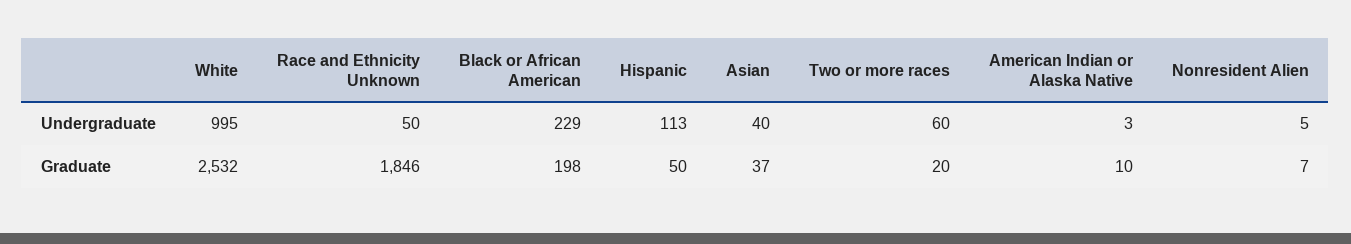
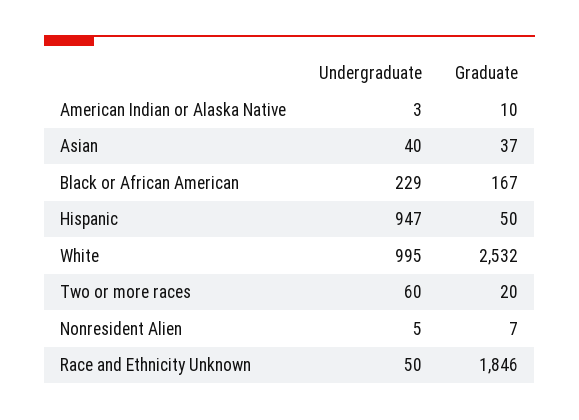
Hispanic, Undergraduate: 113 -> 947
Black or African American, Graduate: 198 -> 167

